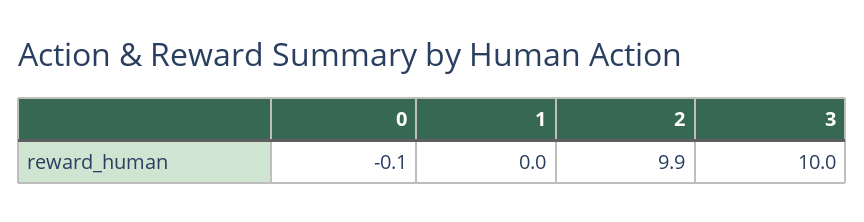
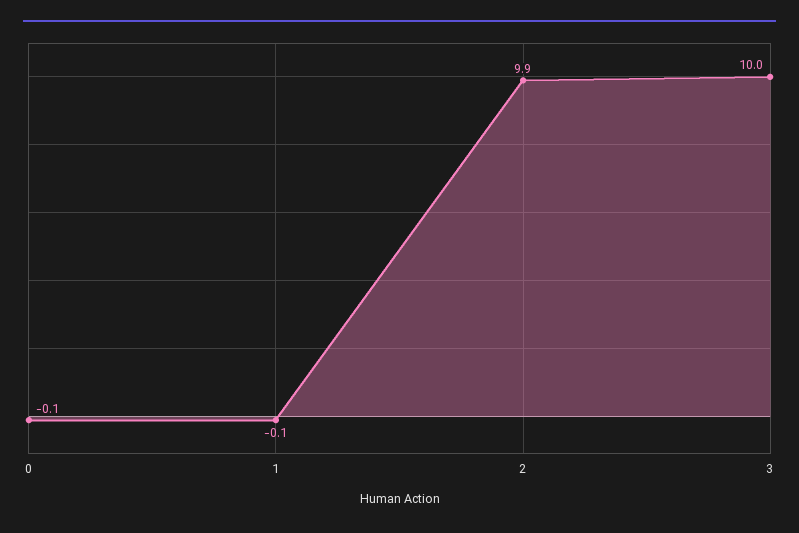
1: 0 -> -0.1

